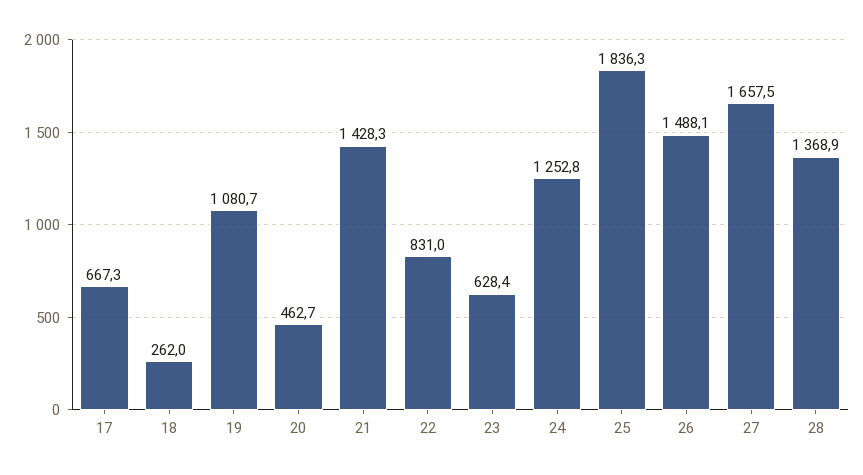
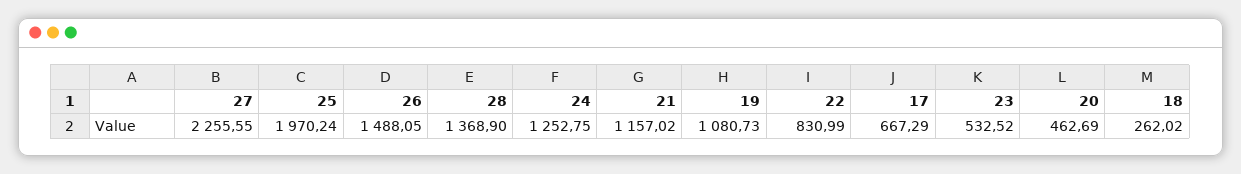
21: 1428.3 -> 1157.02
23: 628.4 -> 532.52
25: 1836.3 -> 1970.24
27: 1657.5 -> 2255.55

